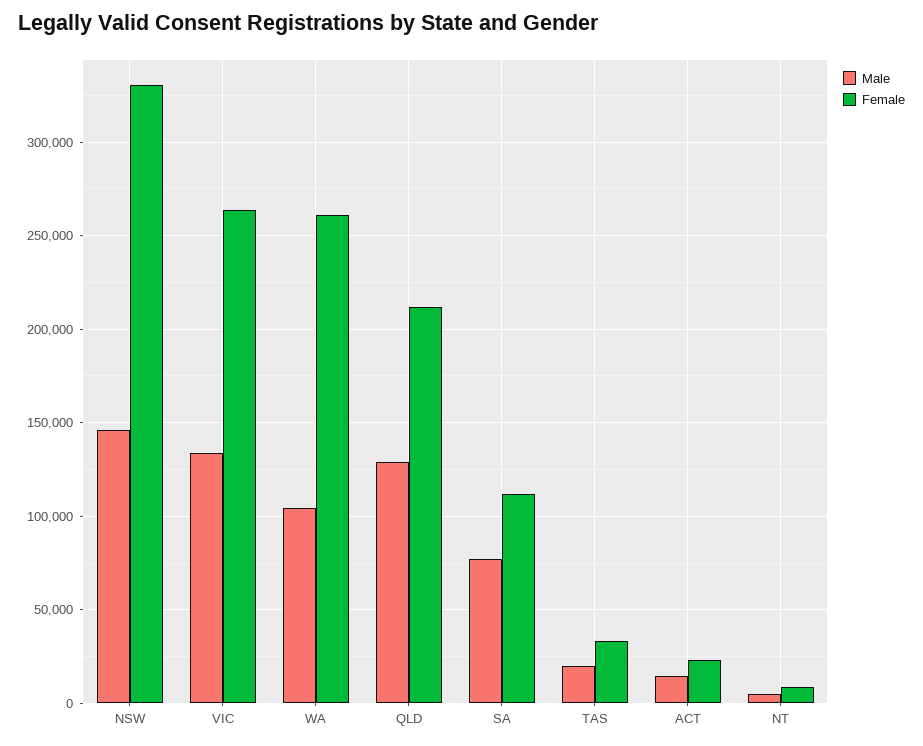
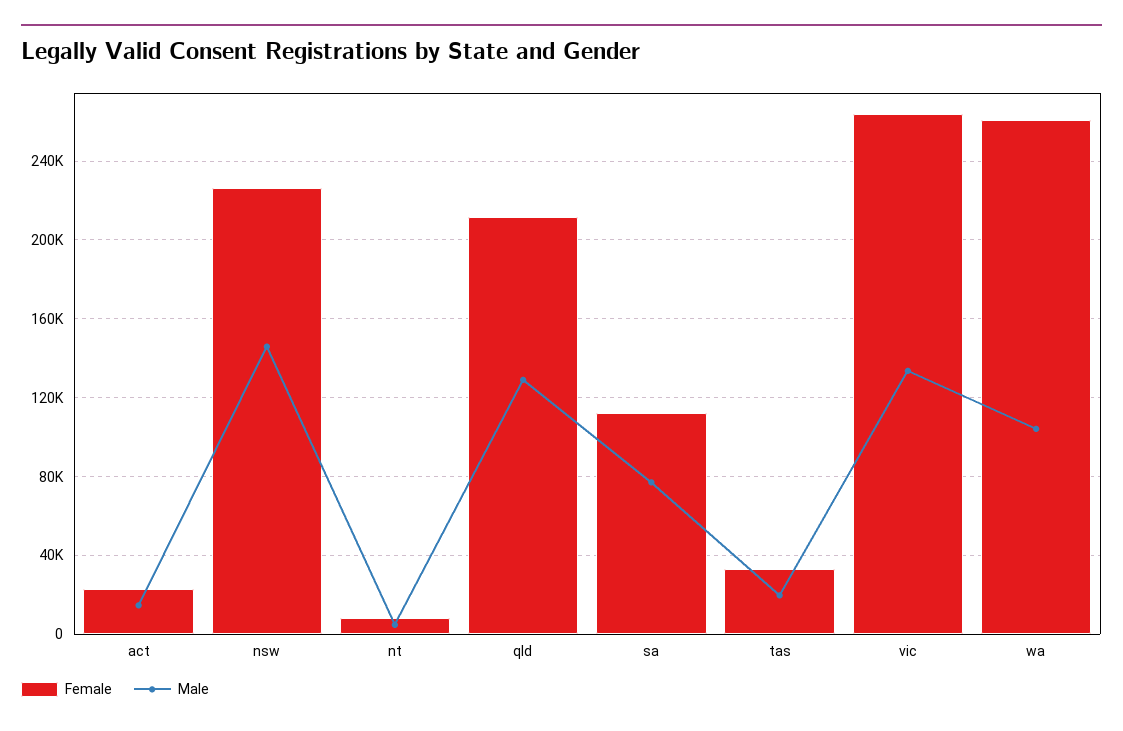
Female, NSW: 330000 -> 225000

